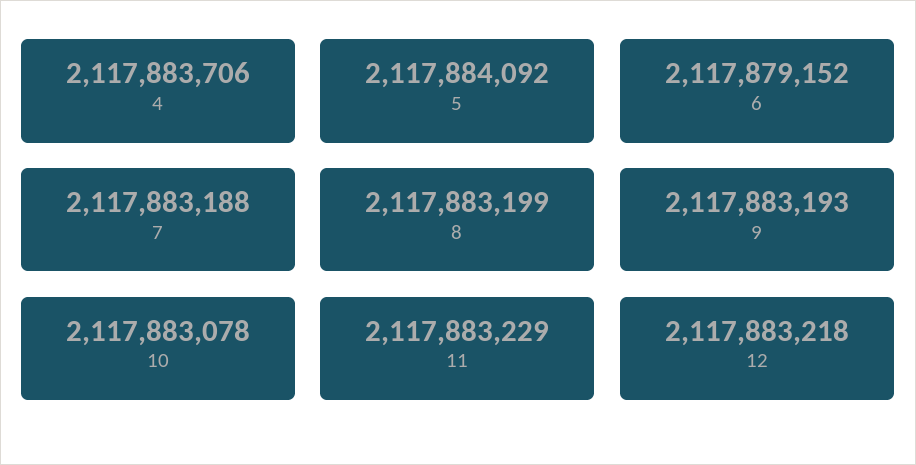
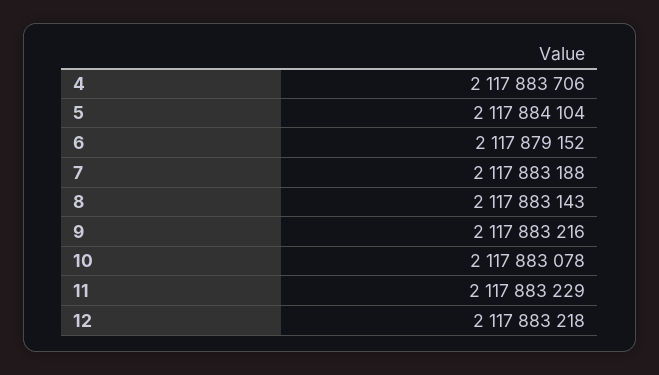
5: 2117884092 -> 2117884104
8: 2117883199 -> 2117883143
9: 2117883193 -> 2117883216

